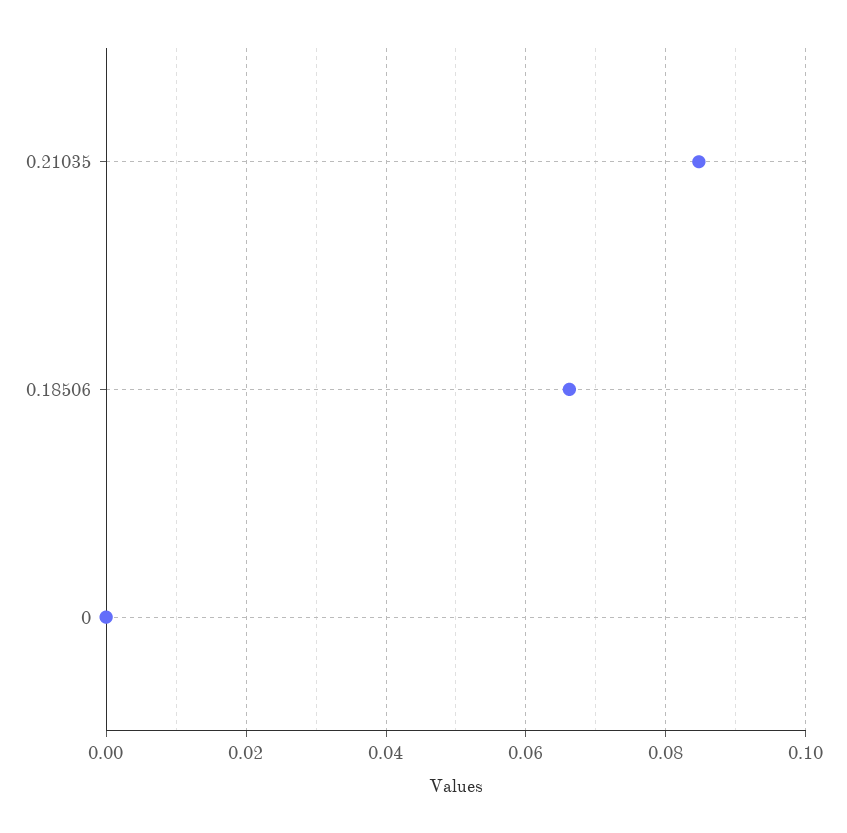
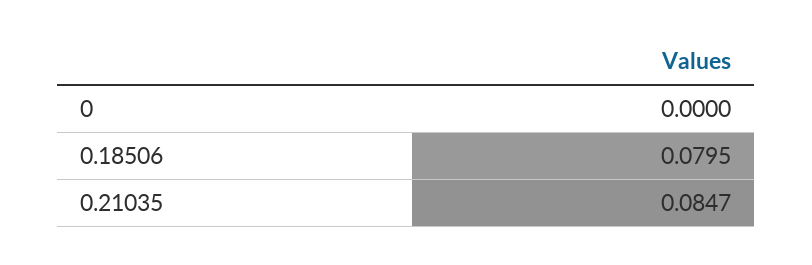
0.18506: 0.066 -> 0.0795

